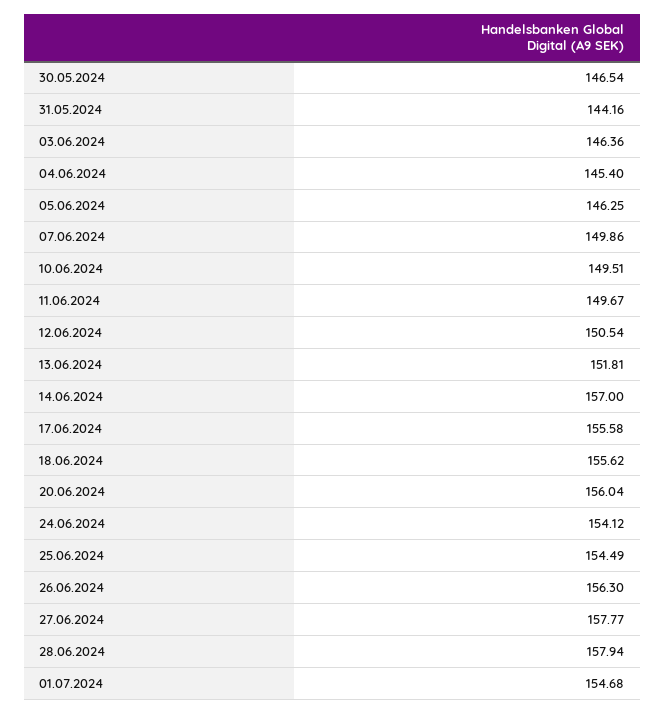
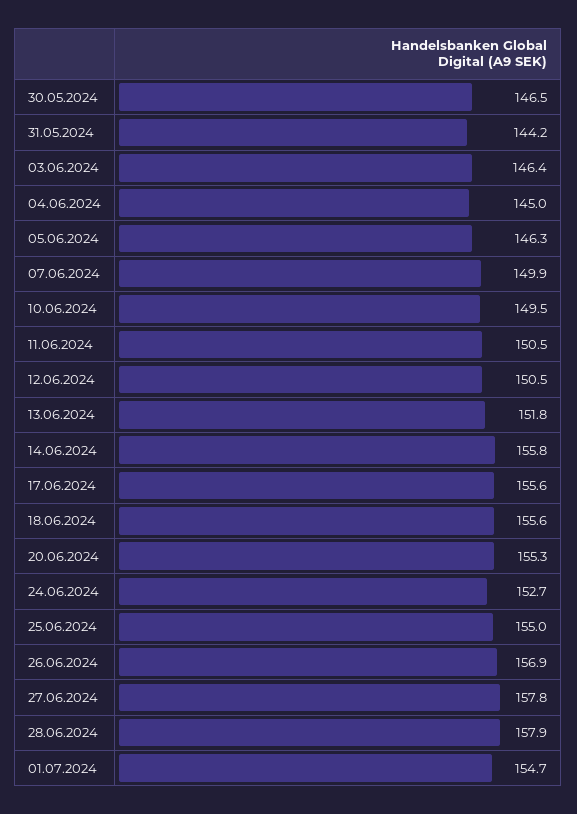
04.06.2024: 145.4 -> 145
11.06.2024: 149.67 -> 150.5
14.06.2024: 157 -> 155.8
20.06.2024: 156.04 -> 155.3
24.06.2024: 154.12 -> 152.7
25.06.2024: 154.49 -> 155
26.06.2024: 156.3 -> 156.9

